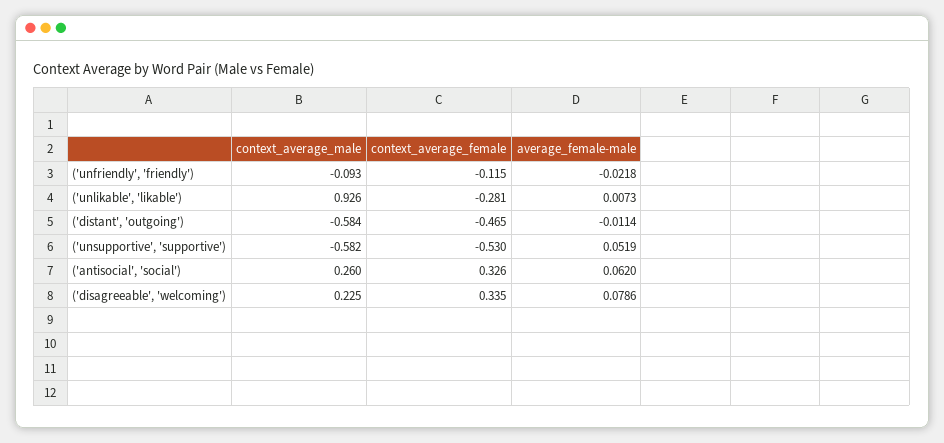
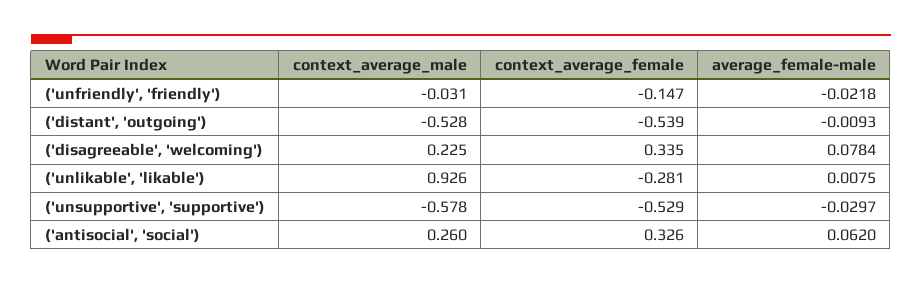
context_average_male, ('unfriendly', 'friendly'): -0.093 -> -0.031
context_average_female, ('unfriendly', 'friendly'): -0.115 -> -0.147
average_female-male, ('unlikable', 'likable'): 0.0073 -> 0.0075
context_average_male, ('distant', 'outgoing'): -0.584 -> -0.528
context_average_female, ('distant', 'outgoing'): -0.465 -> -0.539
average_female-male, ('distant', 'outgoing'): -0.0114 -> -0.0093
context_average_male, ('unsupportive', 'supportive'): -0.582 -> -0.578
context_average_female, ('unsupportive', 'supportive'): -0.53 -> -0.529
average_female-male, ('unsupportive', 'supportive'): 0.0519 -> -0.0297
average_female-male, ('disagreeable', 'welcoming'): 0.0786 -> 0.0784

